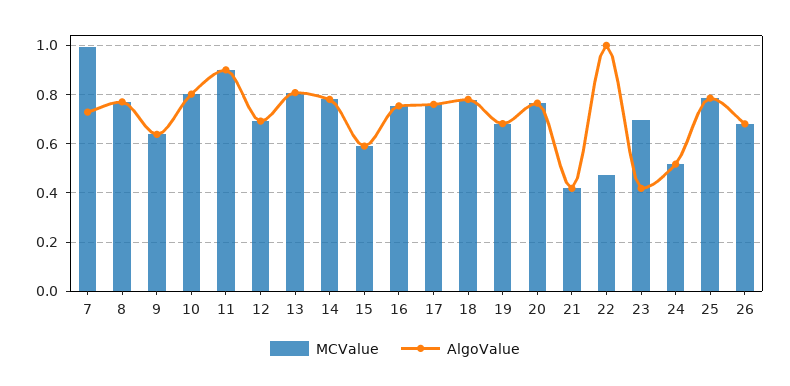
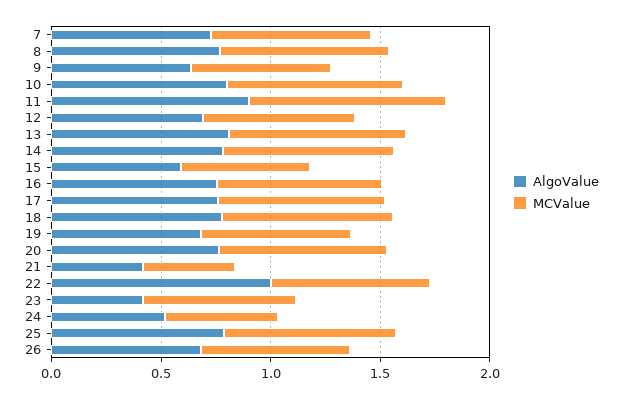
MCValue, 7: 1 -> 0.7
MCValue, 22: 0.475 -> 0.7

